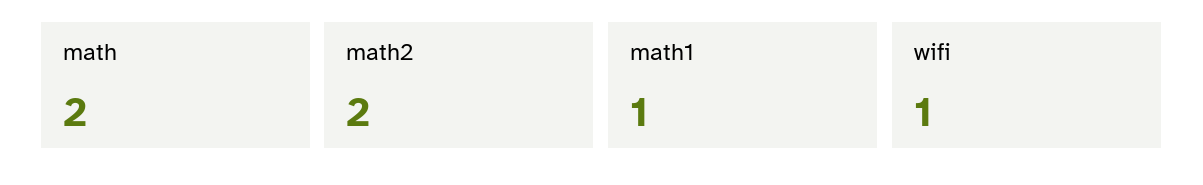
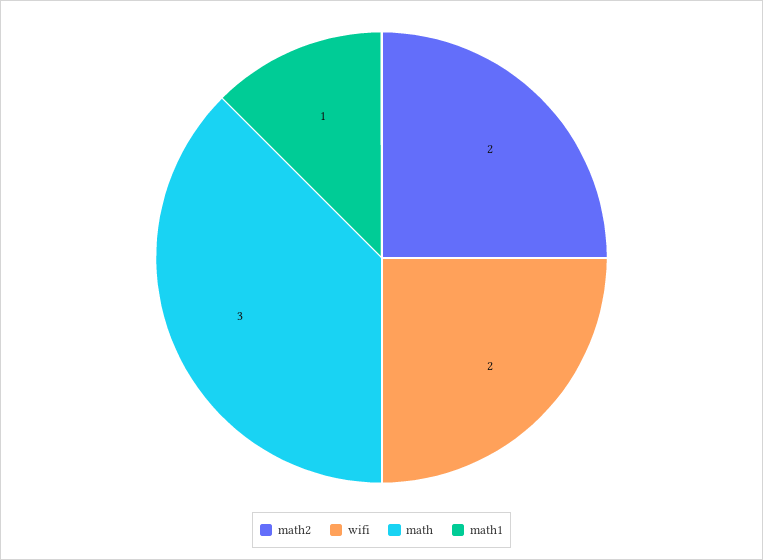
math: 2 -> 3
wifi: 1 -> 2

